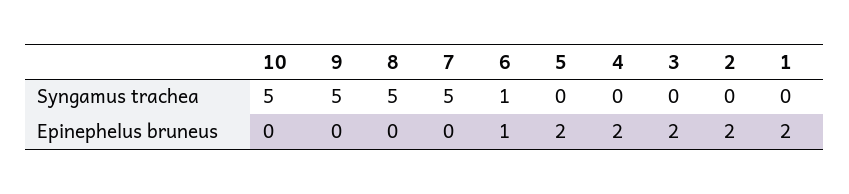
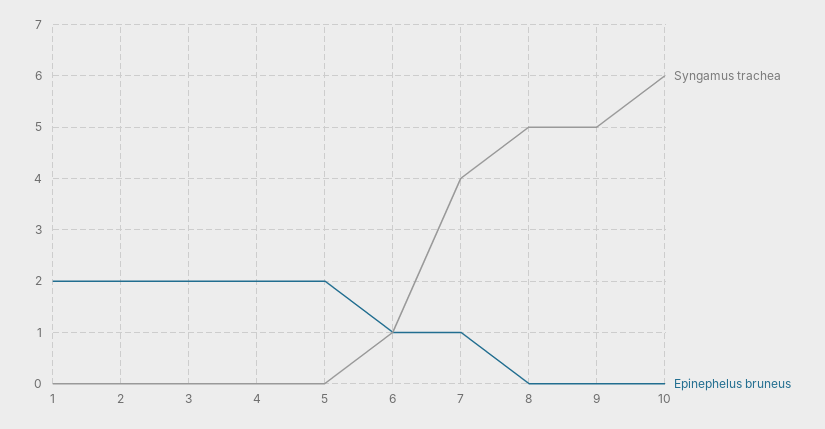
Syngamus trachea, 10: 5 -> 6
Syngamus trachea, 7: 5 -> 4
Epinephelus bruneus, 7: 0 -> 1

